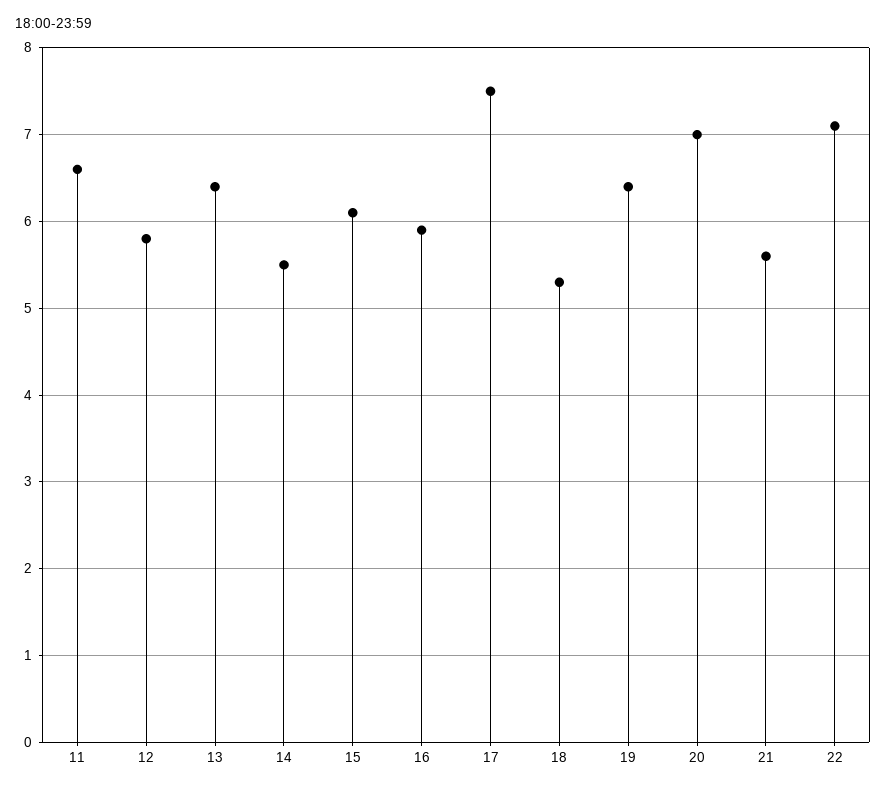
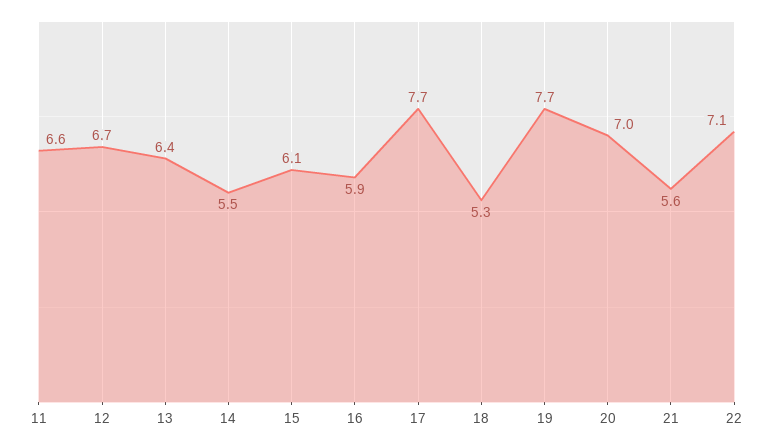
12: 5.8 -> 6.7
17: 7.5 -> 7.7
19: 6.4 -> 7.7

